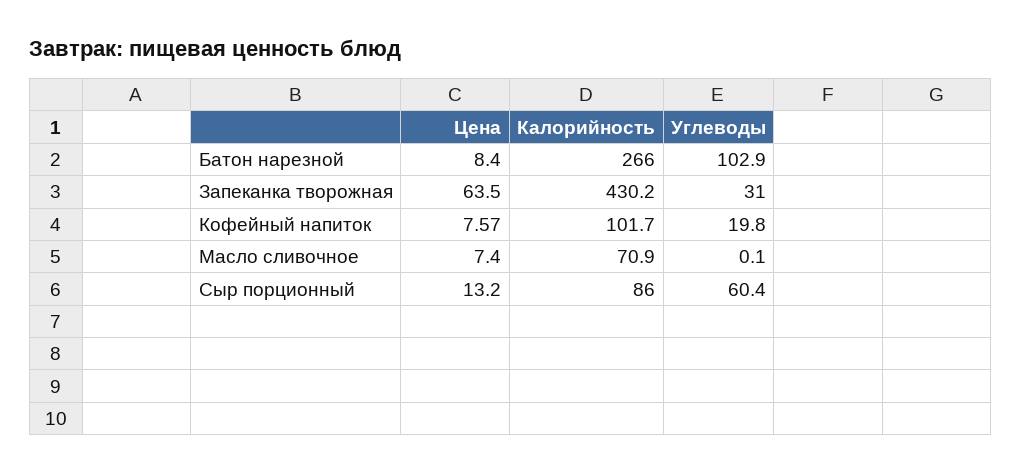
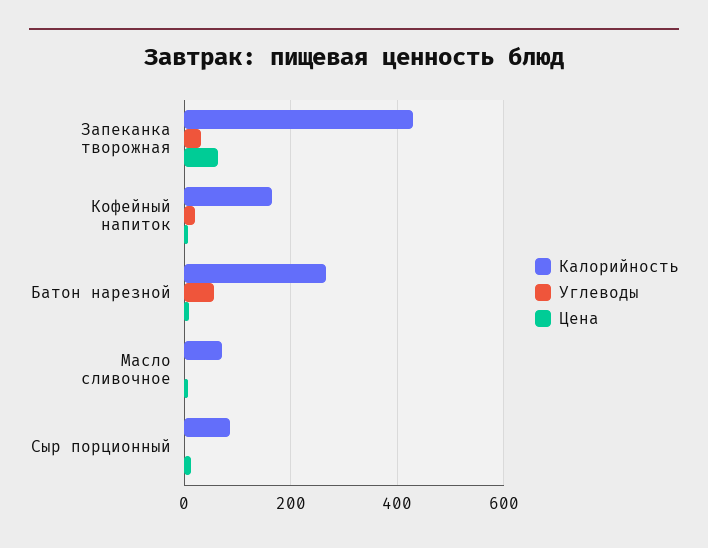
Углеводы, Батон нарезной: 102.9 -> 60
Калорийность, Кофейный напиток: 101.7 -> 160
Углеводы, Сыр порционный: 60.4 -> 0

